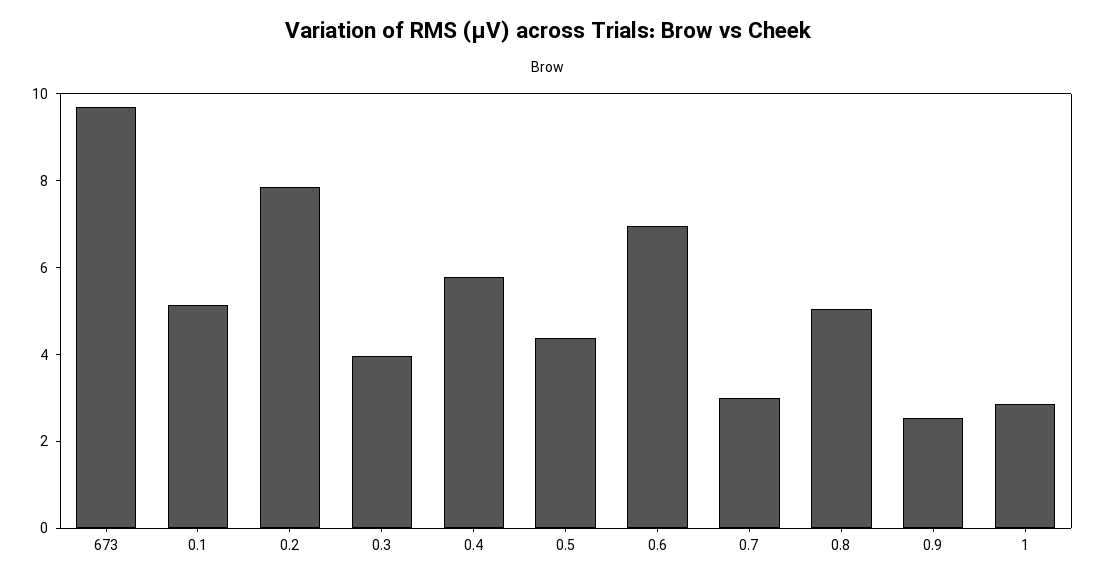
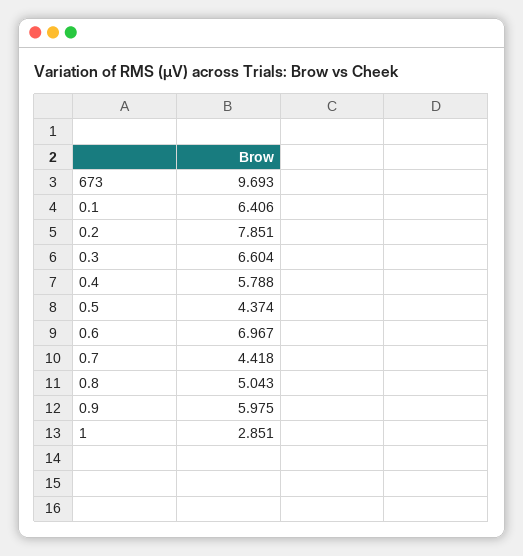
0.1: 5 -> 6.406
0.3: 4 -> 6.604
0.7: 3 -> 4.418
0.9: 2.5 -> 5.975

